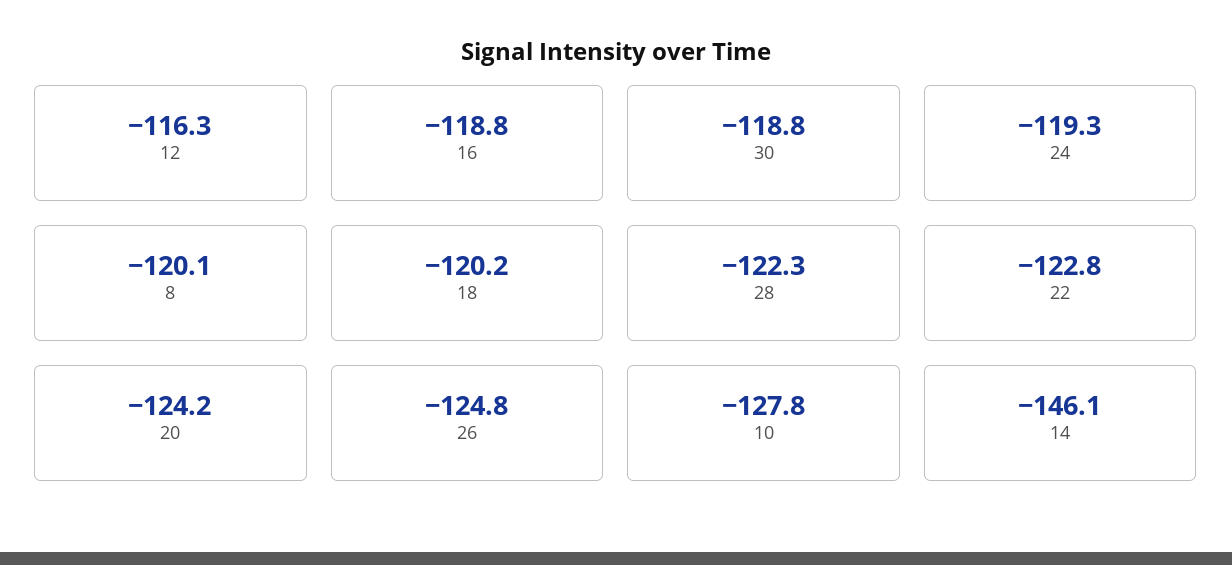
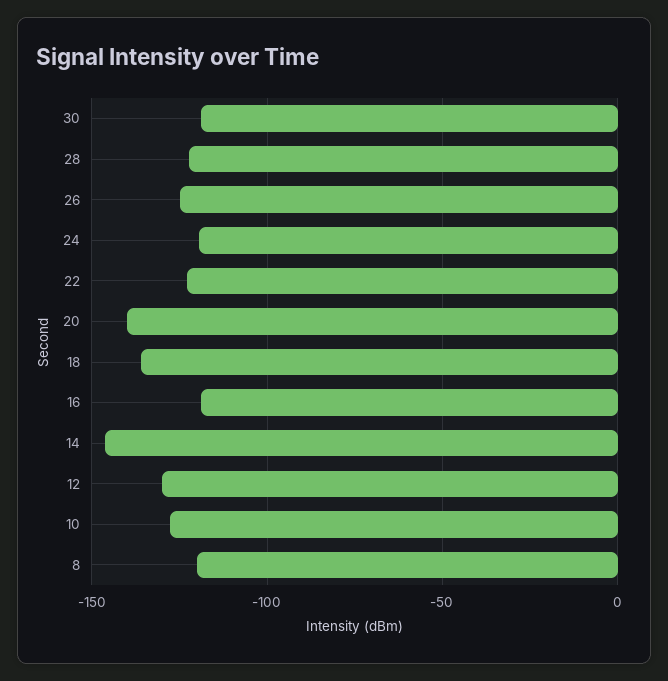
12: -116.3 -> -130
18: -120.2 -> -135
20: -124.2 -> -140

